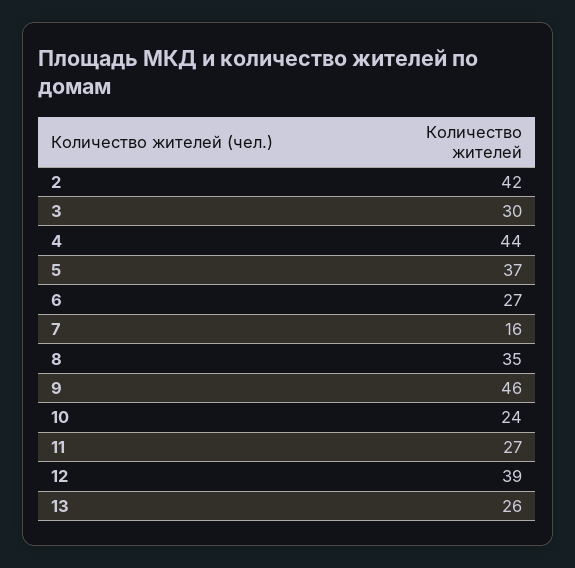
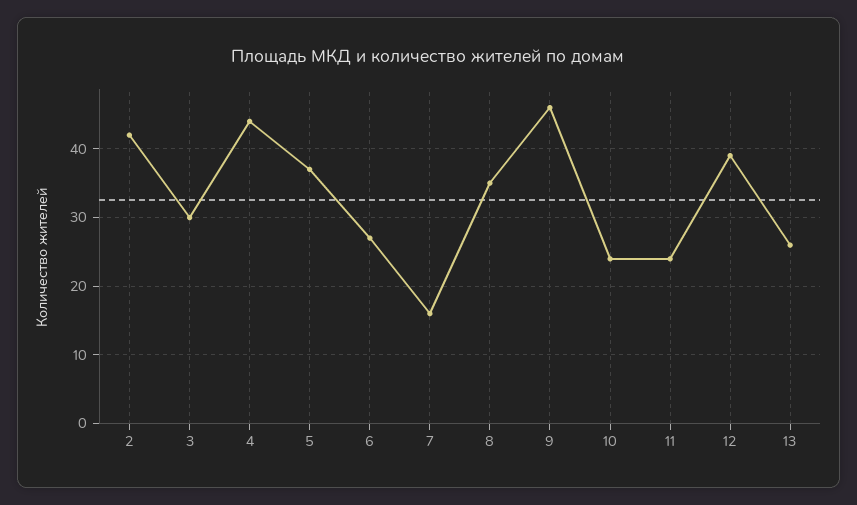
11: 27 -> 24

